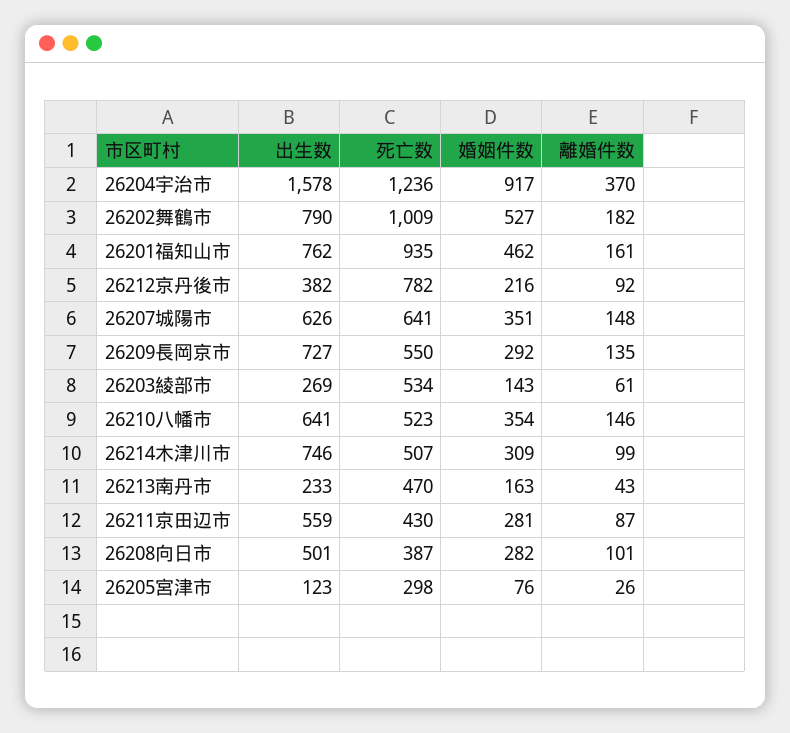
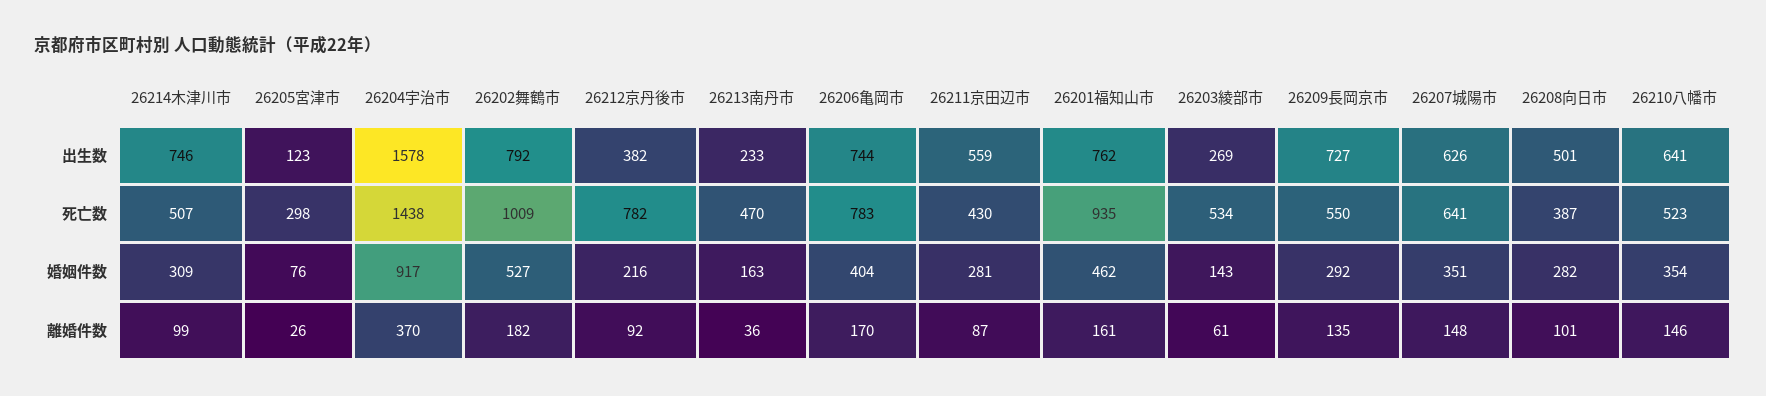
死亡数, 26204宇治市: 1236 -> 1438
出生数, 26202舞鶴市: 790 -> 792
離婚件数, 26213南丹市: 43 -> 36
出生数, 26206亀岡市: none -> 744
死亡数, 26206亀岡市: none -> 783
婚姻件数, 26206亀岡市: none -> 404
離婚件数, 26206亀岡市: none -> 170

